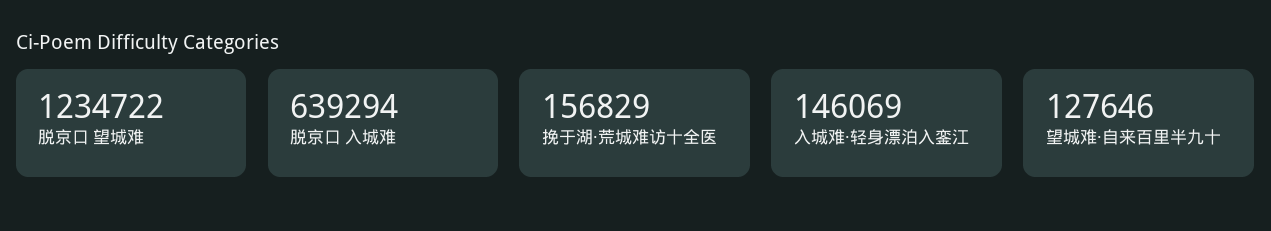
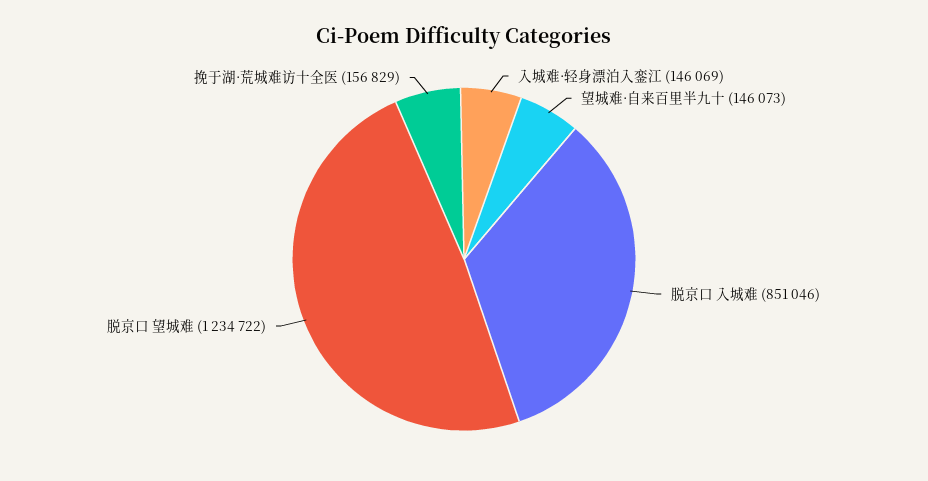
脱京口 入城难: 639294 -> 851046
望城难·自来百里半九十: 127646 -> 146073

